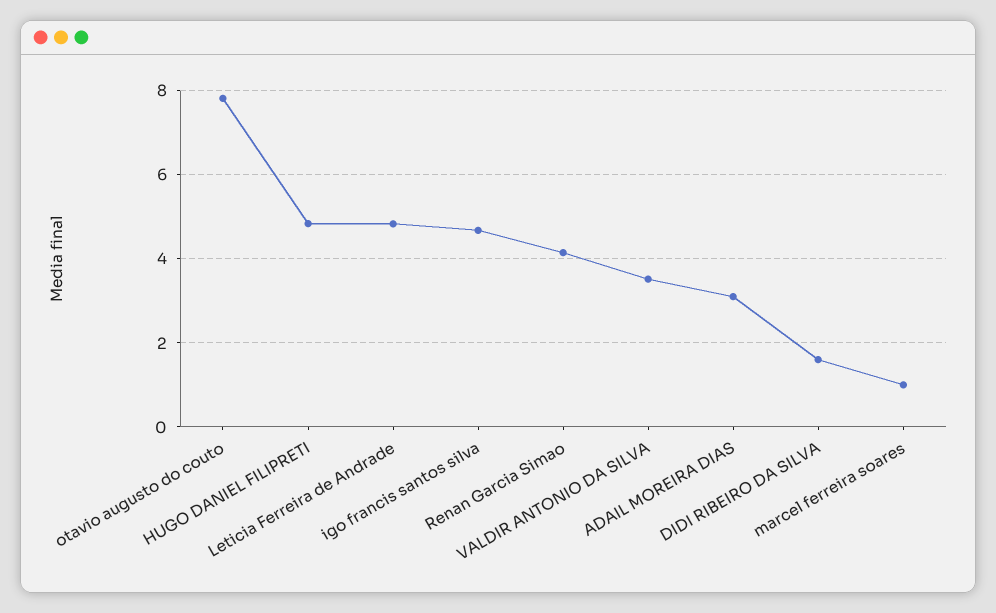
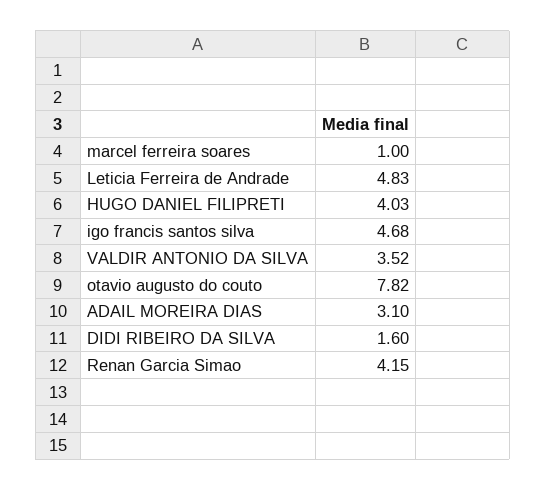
HUGO DANIEL FILIPRETI: 4.8 -> 4.03

